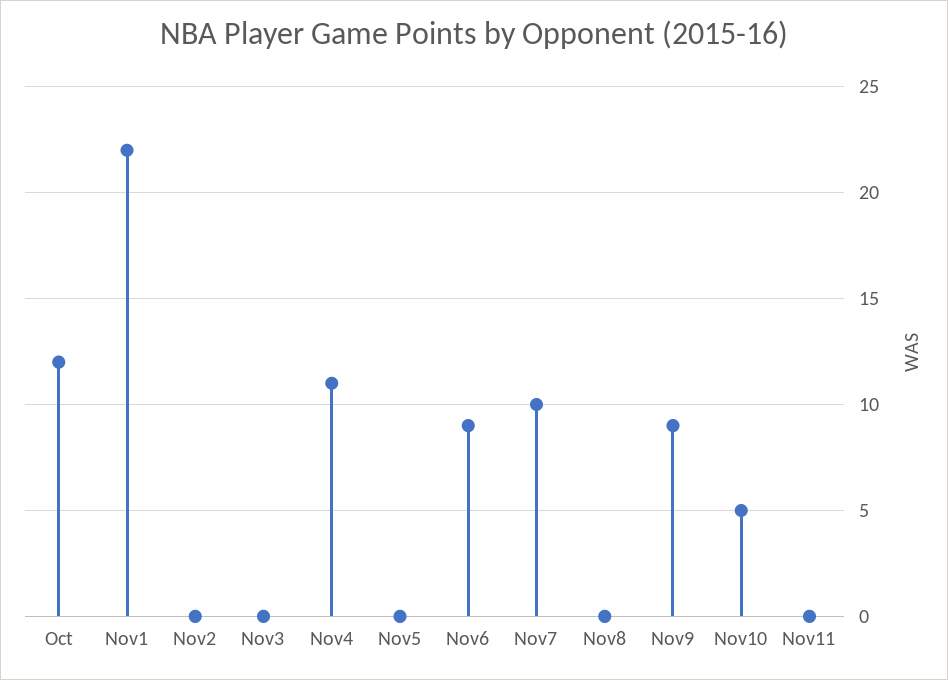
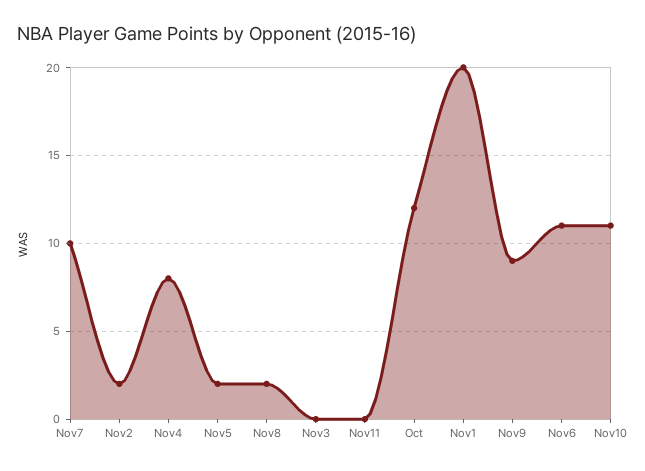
Nov1: 22 -> 20
Nov2: 0 -> 2
Nov4: 11 -> 8
Nov5: 0 -> 2
Nov6: 9 -> 11
Nov8: 0 -> 2
Nov10: 5 -> 11

